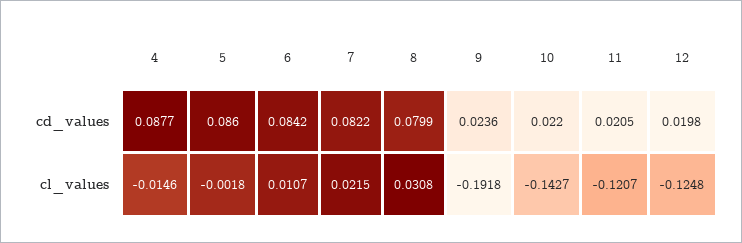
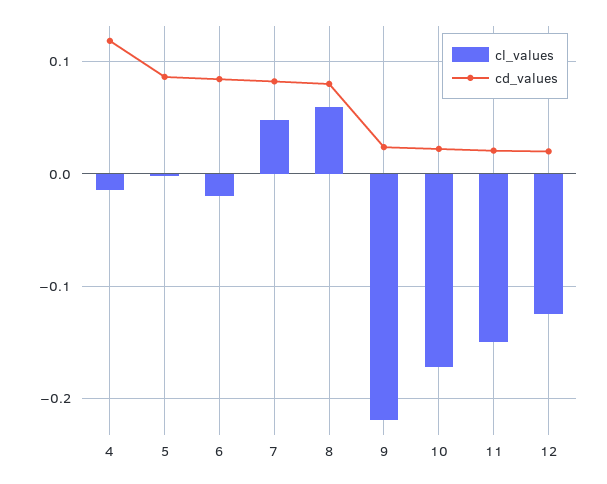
cd_values, 4: 0.0877 -> 0.12
cl_values, 6: 0.0107 -> -0.02
cl_values, 7: 0.0215 -> 0.05
cl_values, 8: 0.0308 -> 0.06
cl_values, 9: -0.1918 -> -0.22
cl_values, 10: -0.1427 -> -0.17
cl_values, 11: -0.1207 -> -0.15

